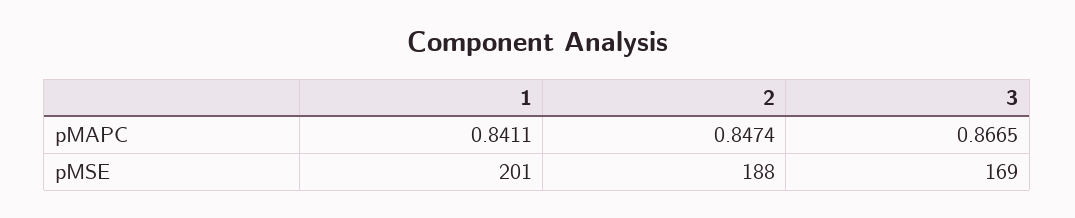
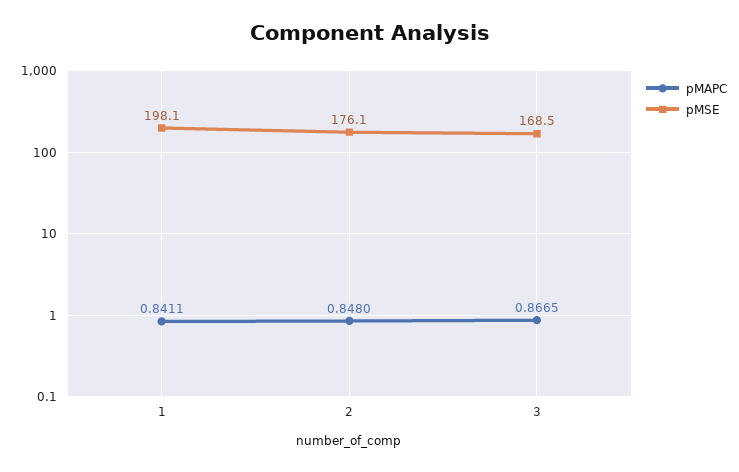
pMAPC, 2: 0.8474 -> 0.848
pMSE, 1: 201 -> 198.1
pMSE, 2: 188 -> 176.1

